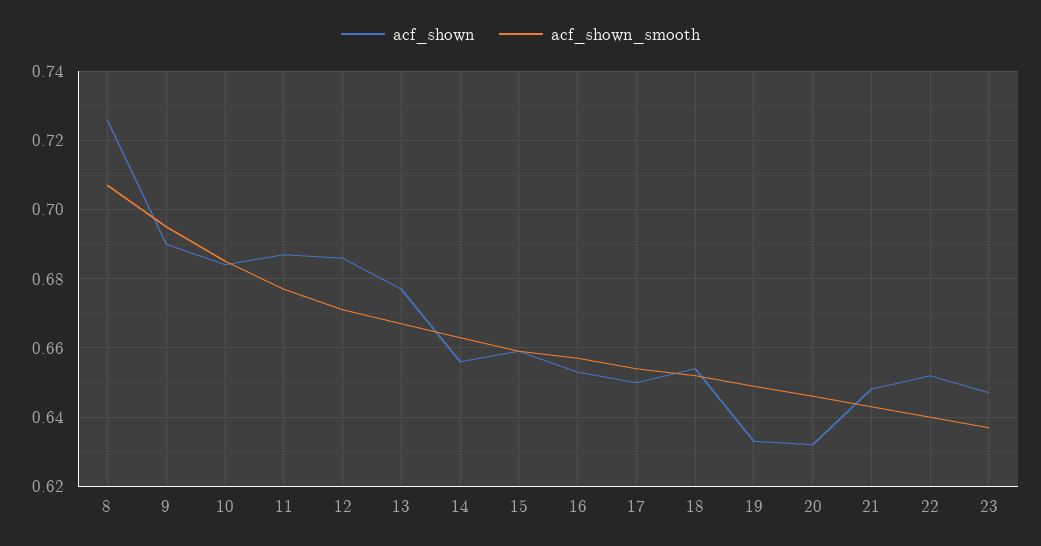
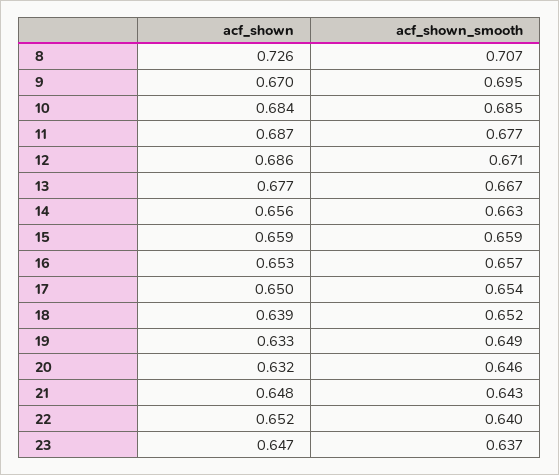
acf_shown, 9: 0.69 -> 0.67
acf_shown, 18: 0.655 -> 0.639

